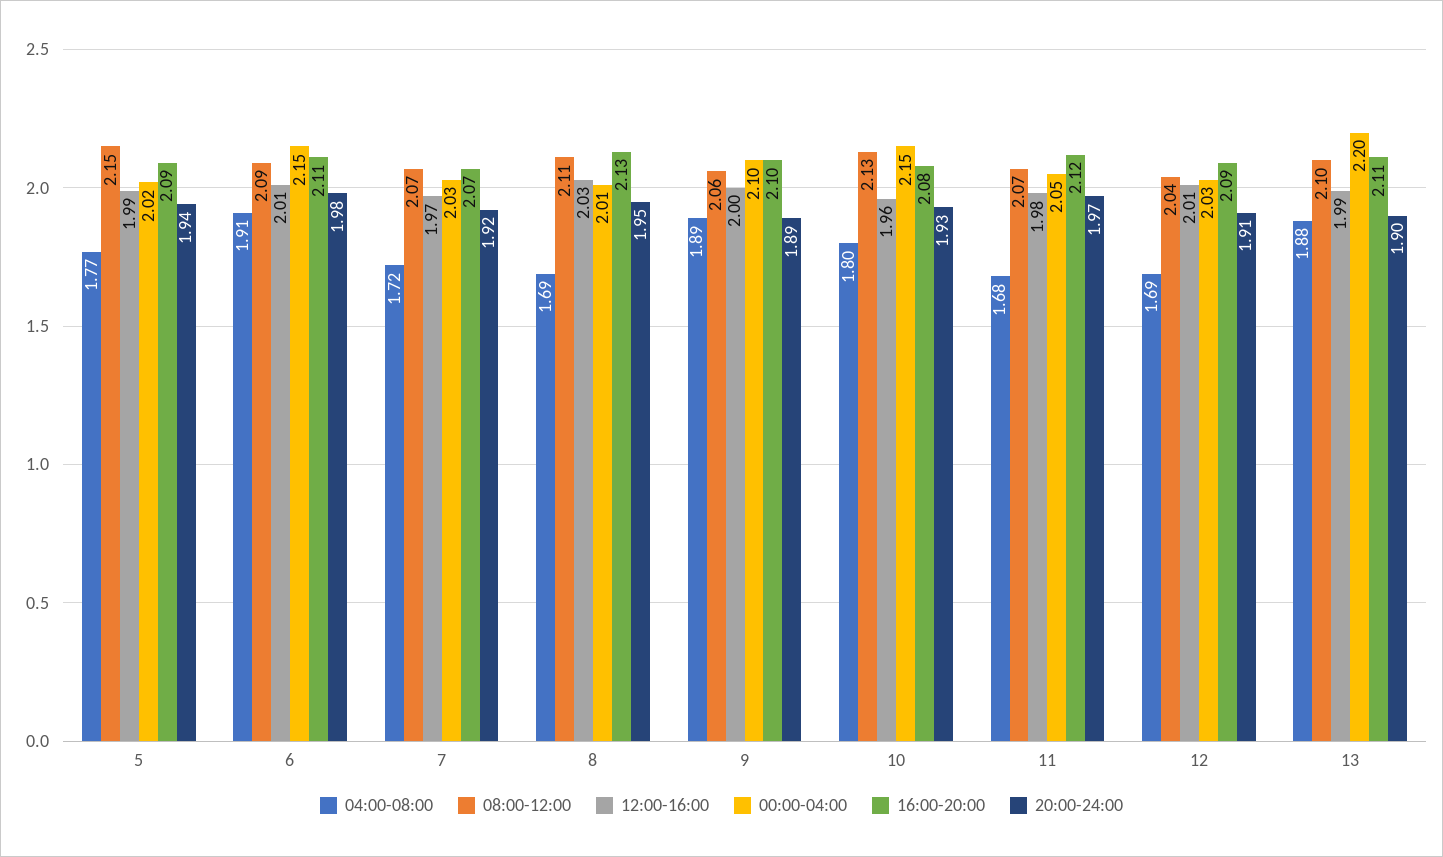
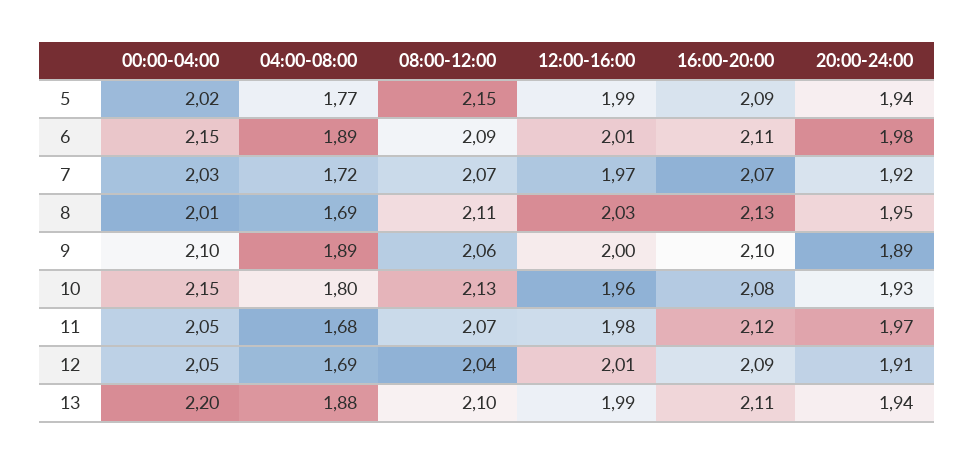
04:00-08:00, 6: 1.91 -> 1.89
00:00-04:00, 12: 2.03 -> 2.05
20:00-24:00, 13: 1.9 -> 1.94

